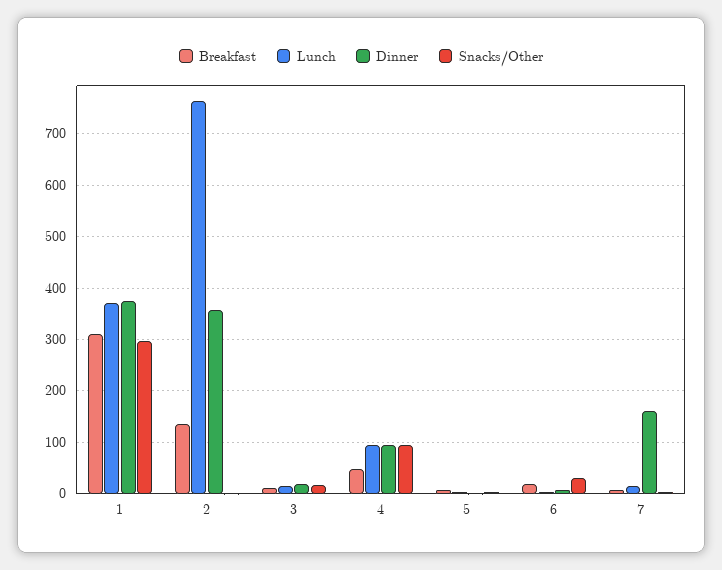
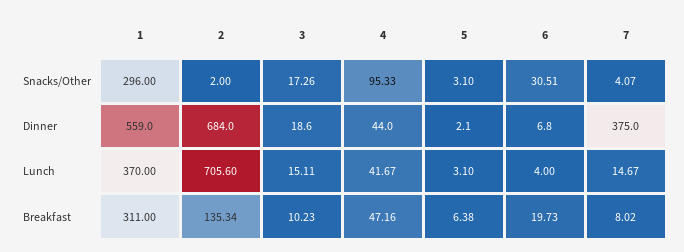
Dinner, 1: 380 -> 559
Lunch, 2: 760 -> 705.6
Dinner, 2: 360 -> 684
Lunch, 4: 100 -> 41.67
Dinner, 4: 100 -> 44
Dinner, 7: 160 -> 375

